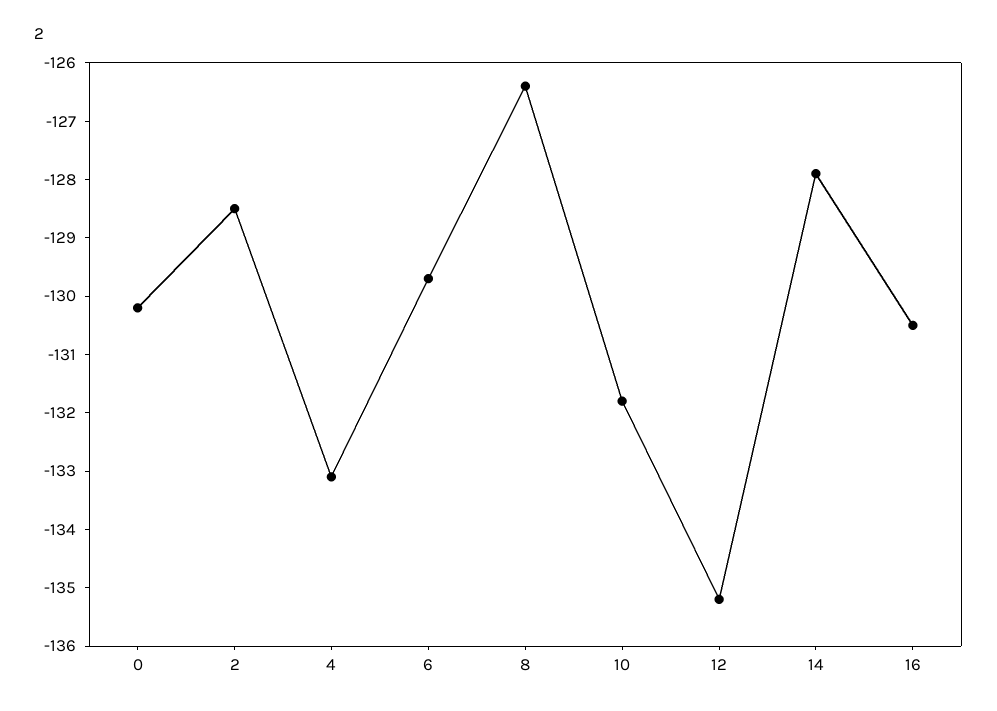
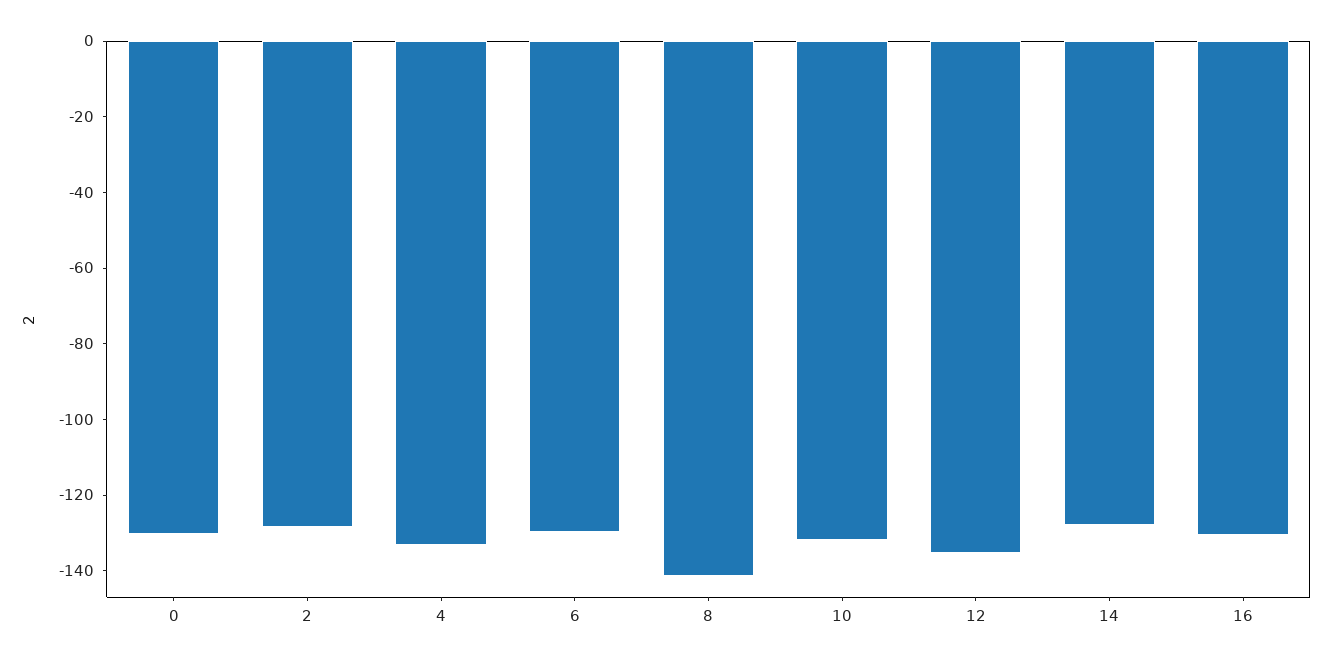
8: -126.5 -> -140

